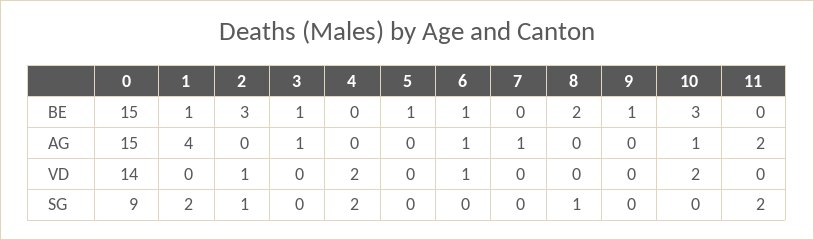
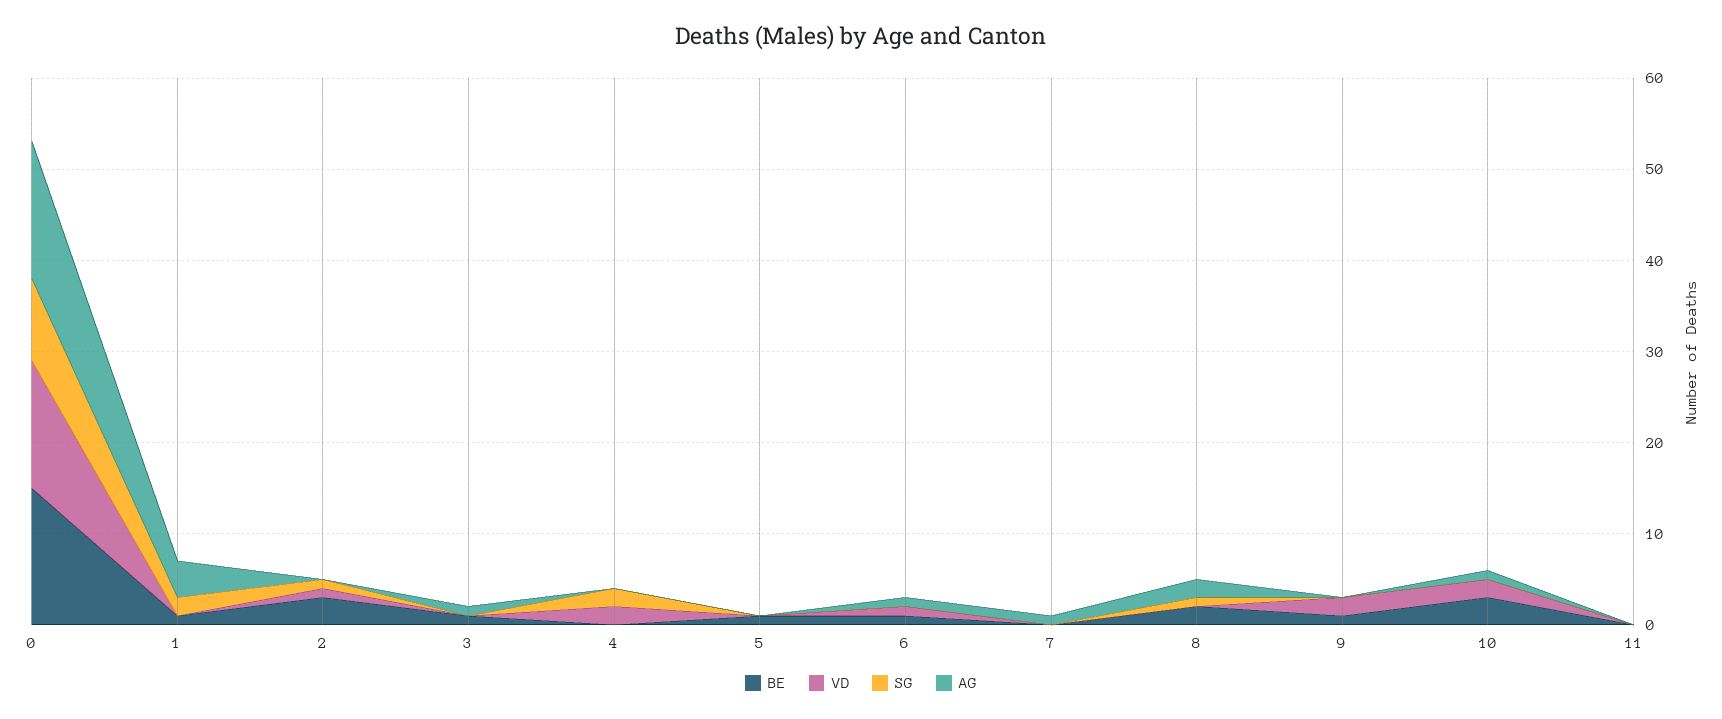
AG, 8: 0 -> 2
AG, 11: 2 -> 0
VD, 9: 0 -> 2
SG, 11: 2 -> 0

